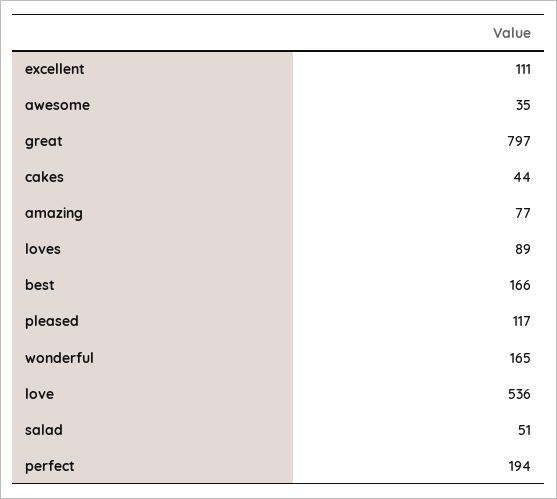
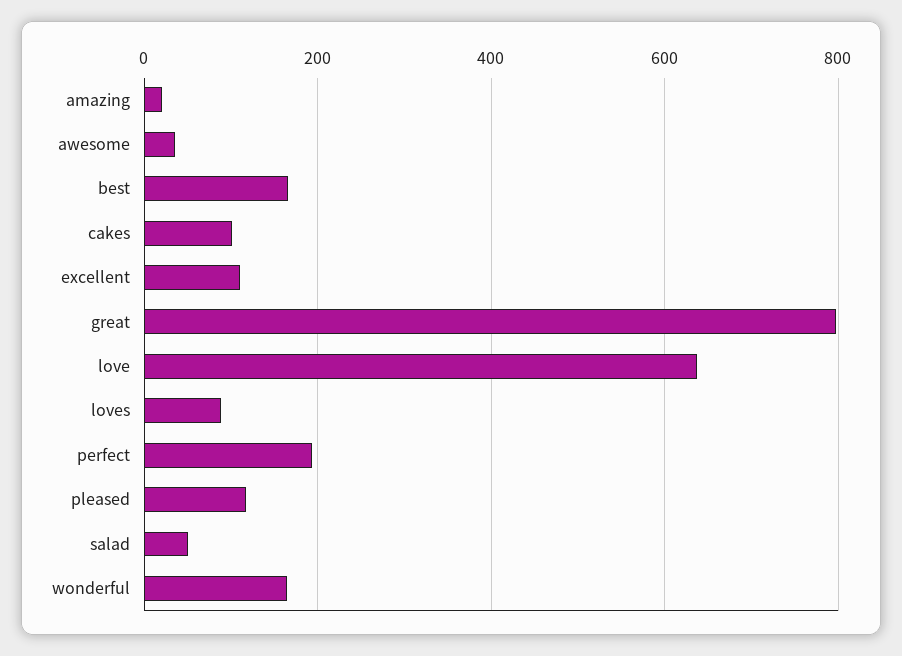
cakes: 44 -> 100
amazing: 77 -> 20
love: 536 -> 640

